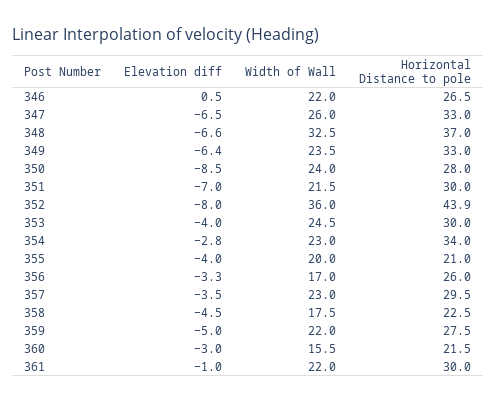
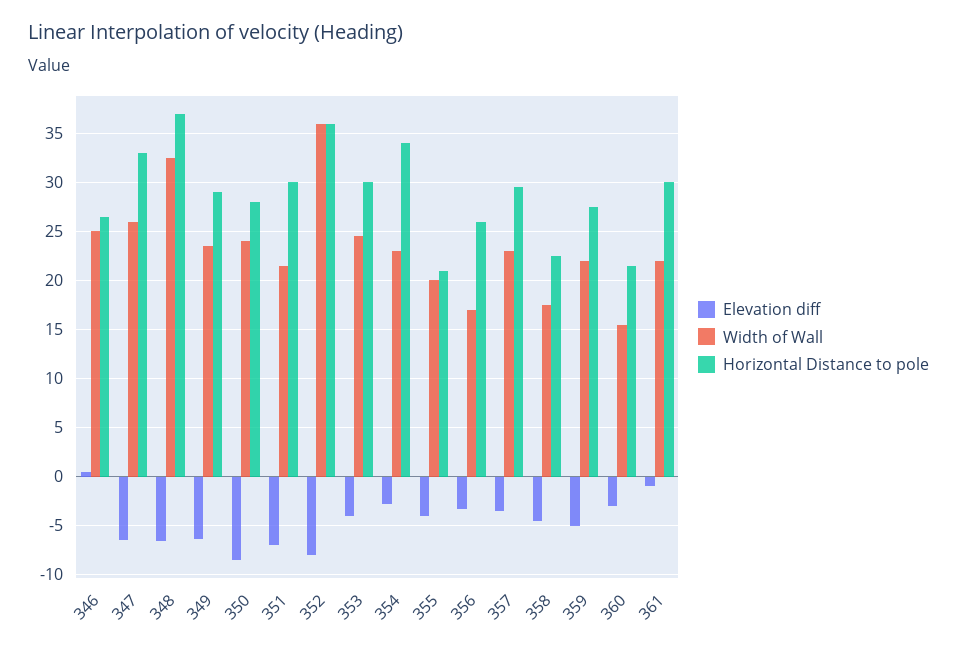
Width of Wall, 346: 22 -> 25
Horizontal Distance to pole, 349: 33 -> 29
Horizontal Distance to pole, 352: 43.9 -> 36

